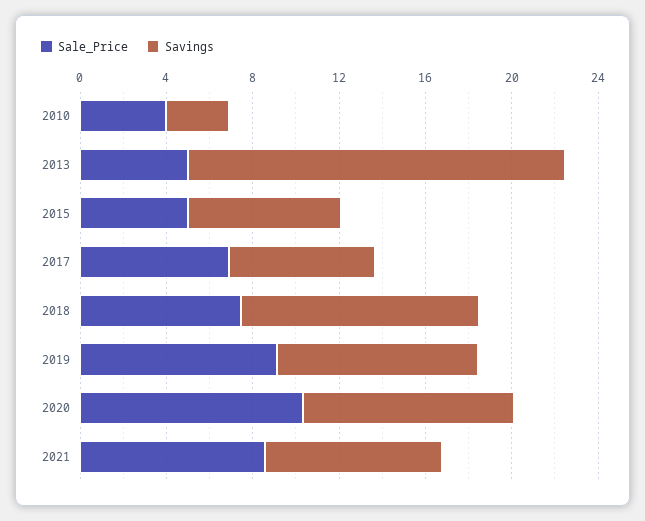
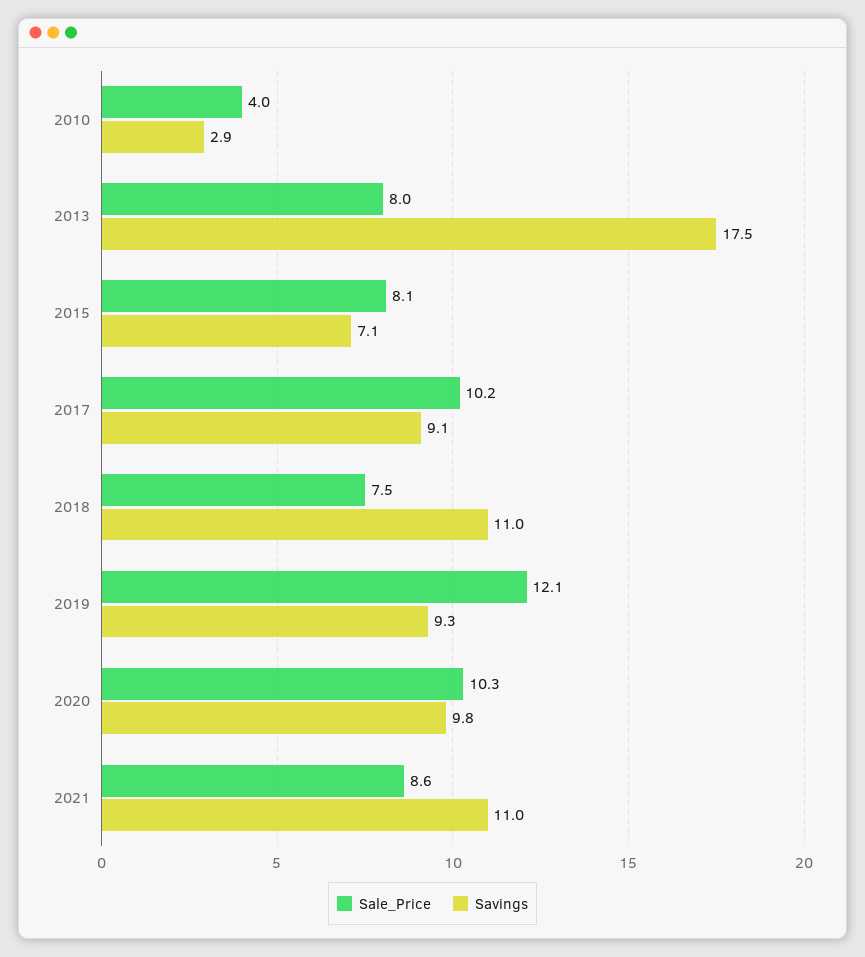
Sale_Price, 2013: 5 -> 8
Sale_Price, 2015: 5 -> 8.1
Sale_Price, 2017: 7 -> 10.2
Savings, 2017: 7 -> 9.1
Sale_Price, 2019: 9 -> 12.1
Savings, 2021: 8 -> 11

